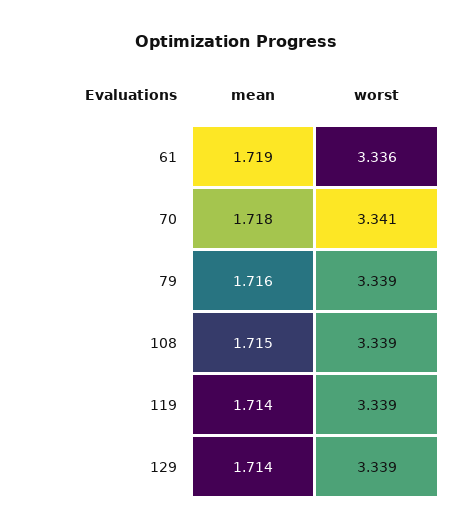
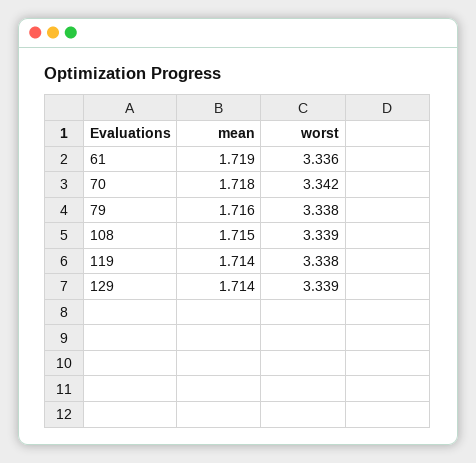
worst, 70: 3.341 -> 3.342
worst, 79: 3.339 -> 3.338
worst, 119: 3.339 -> 3.338

